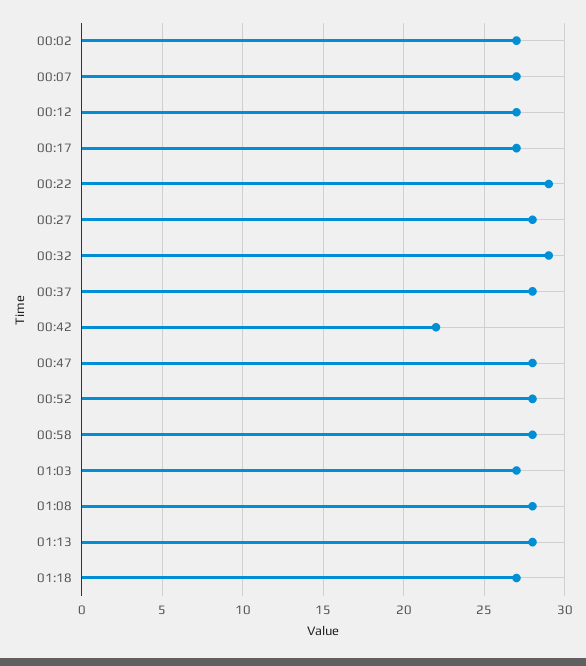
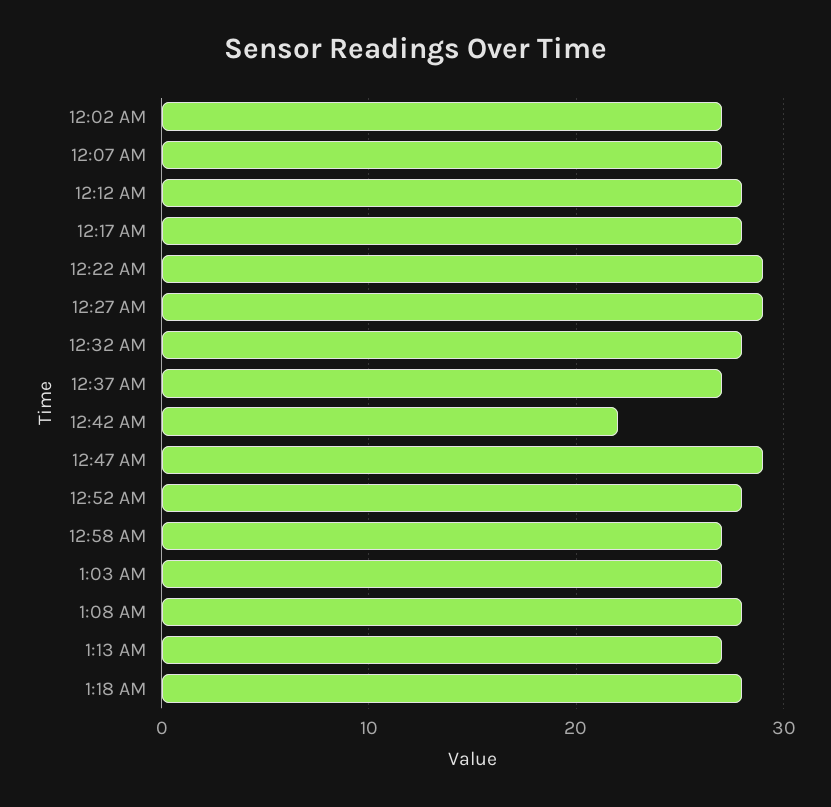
00:12: 27 -> 28
00:17: 27 -> 28
00:27: 28 -> 29
00:32: 29 -> 28
00:37: 28 -> 27
00:47: 28 -> 29
00:58: 28 -> 27
01:13: 28 -> 27
01:18: 27 -> 28

